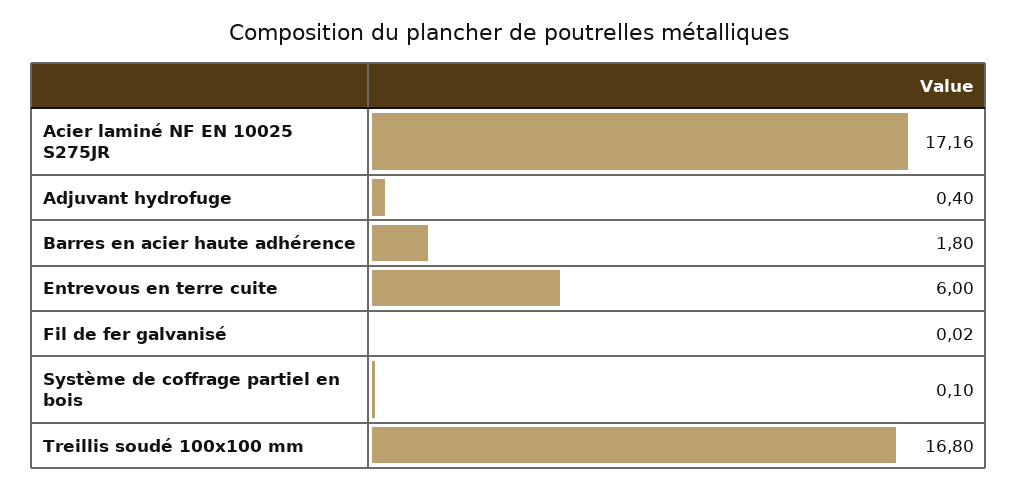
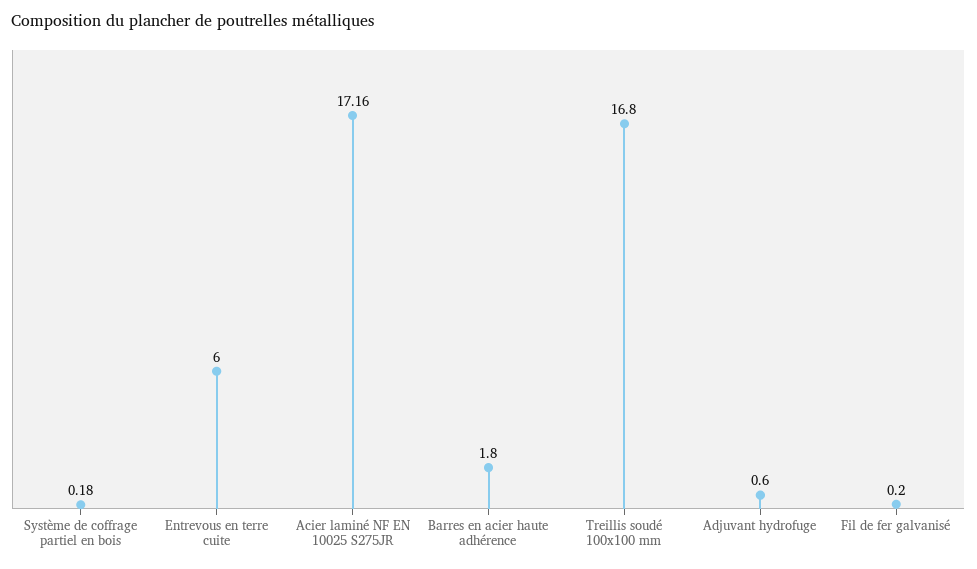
Adjuvant hydrofuge: 0.4 -> 0.6
Fil de fer galvanisé: 0.02 -> 0.2
Système de coffrage partiel en bois: 0.1 -> 0.18

